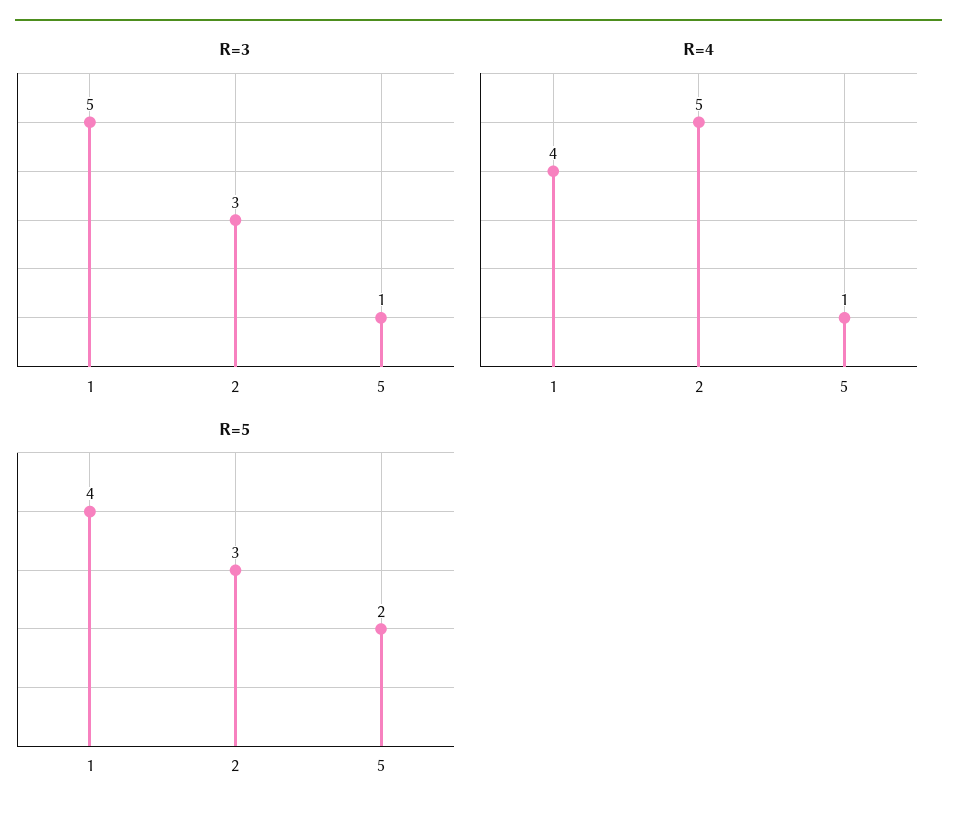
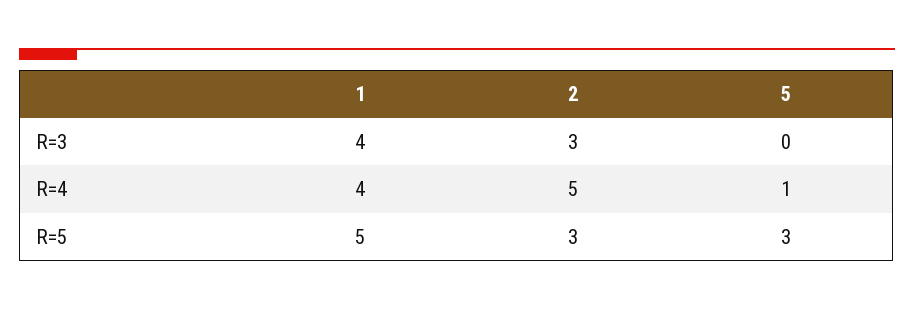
R=3, 1: 5 -> 4
R=3, 5: 1 -> 0
R=5, 1: 4 -> 5
R=5, 5: 2 -> 3

